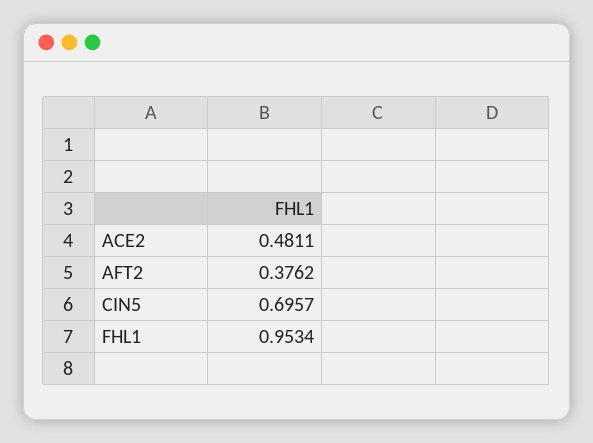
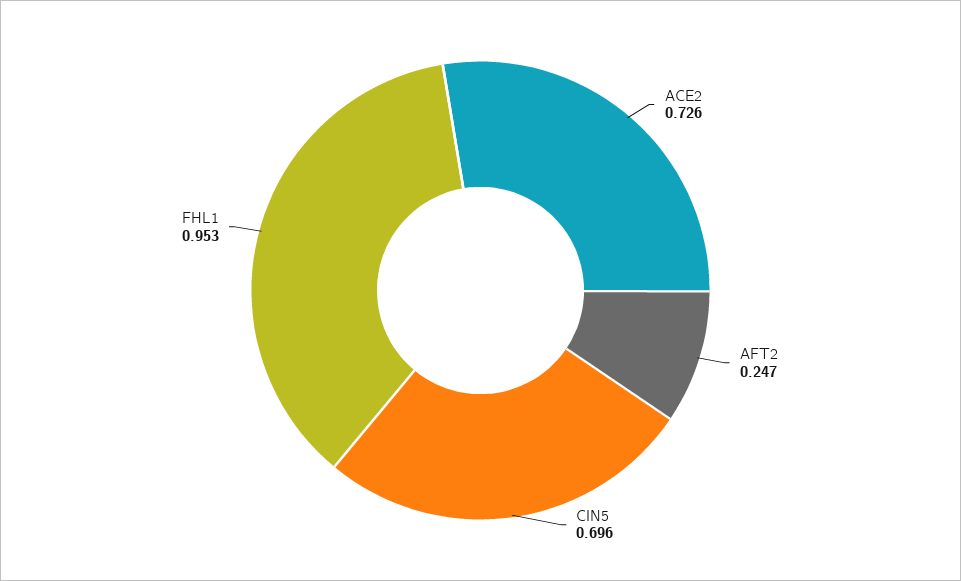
ACE2: 0.4811 -> 0.726
AFT2: 0.3762 -> 0.247

